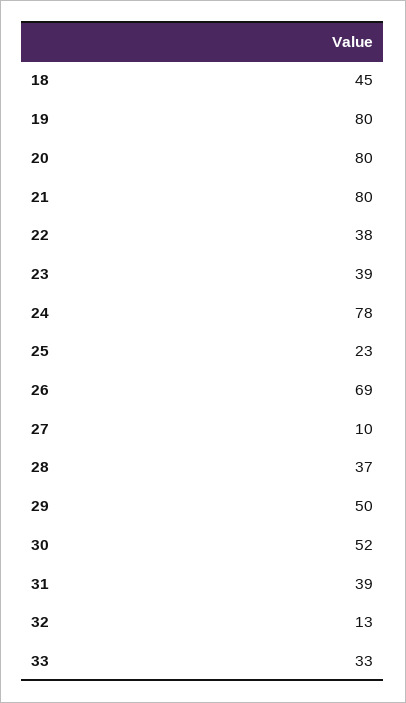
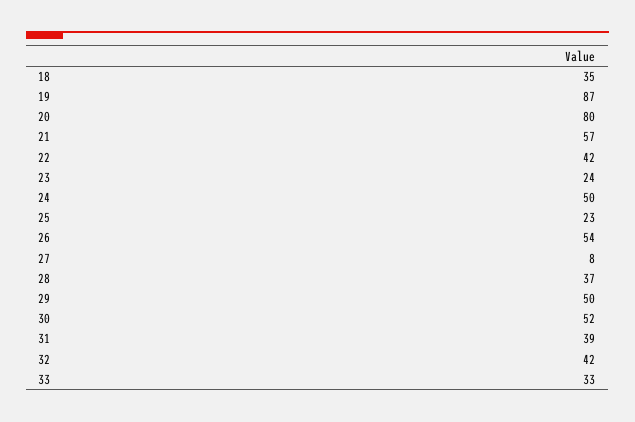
18: 45 -> 35
19: 80 -> 87
21: 80 -> 57
22: 38 -> 42
23: 39 -> 24
24: 78 -> 50
26: 69 -> 54
27: 10 -> 8
32: 13 -> 42

